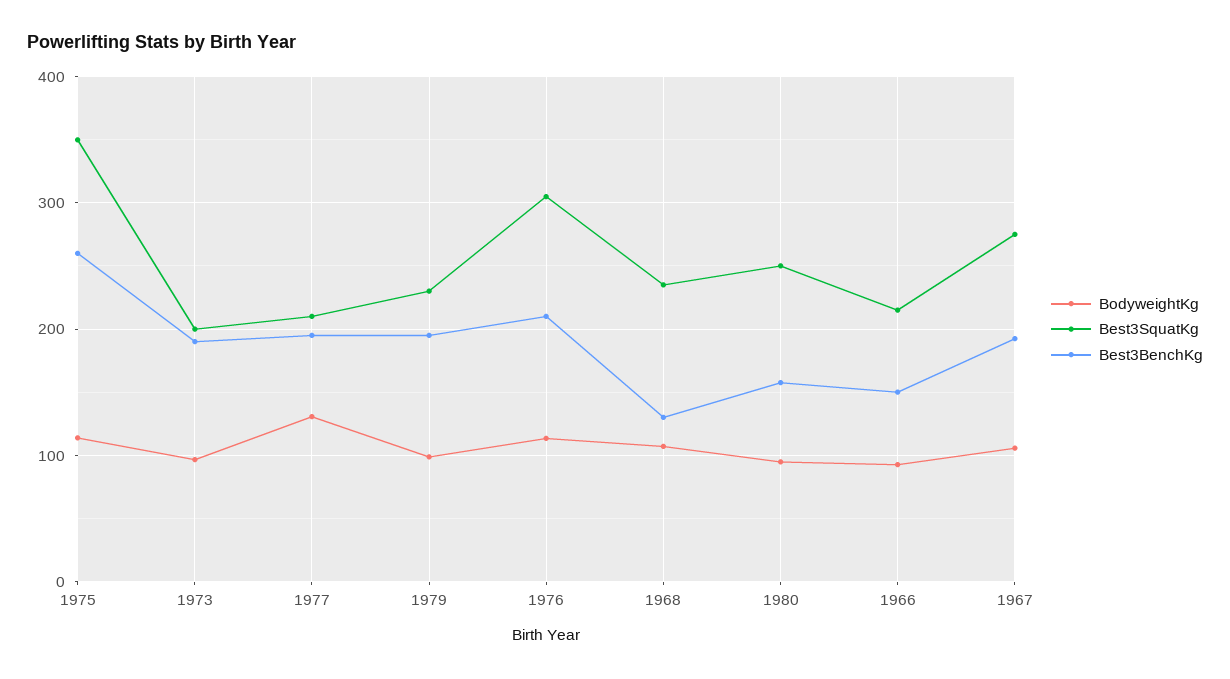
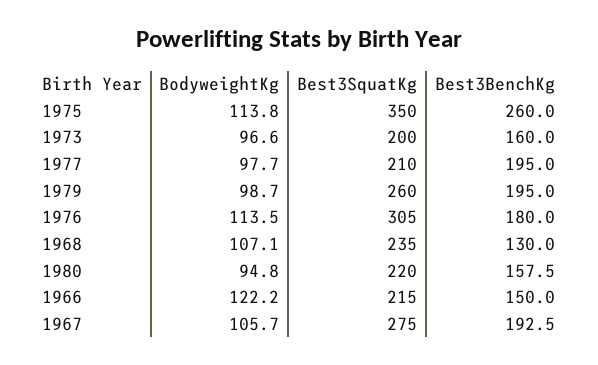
Best3BenchKg, 1973: 190 -> 160
BodyweightKg, 1977: 130 -> 97.7
Best3SquatKg, 1979: 230 -> 260
Best3BenchKg, 1976: 210 -> 180
Best3SquatKg, 1980: 250 -> 220
BodyweightKg, 1966: 90 -> 122.2

